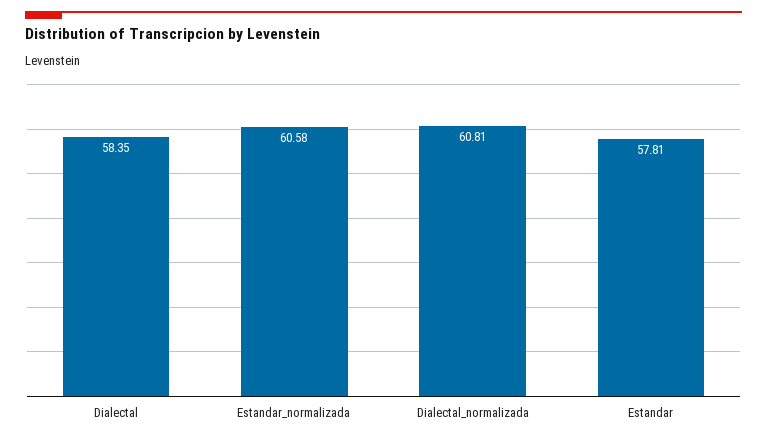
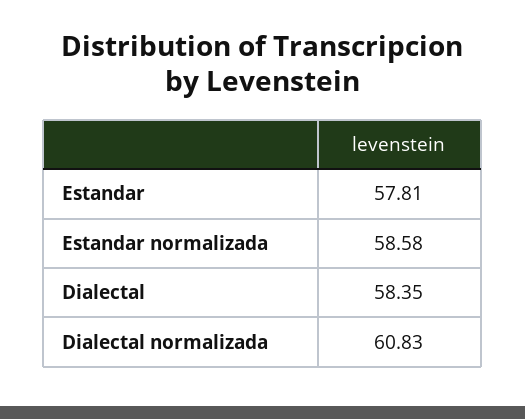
Estandar_normalizada: 60.58 -> 58.58
Dialectal_normalizada: 60.81 -> 60.83

